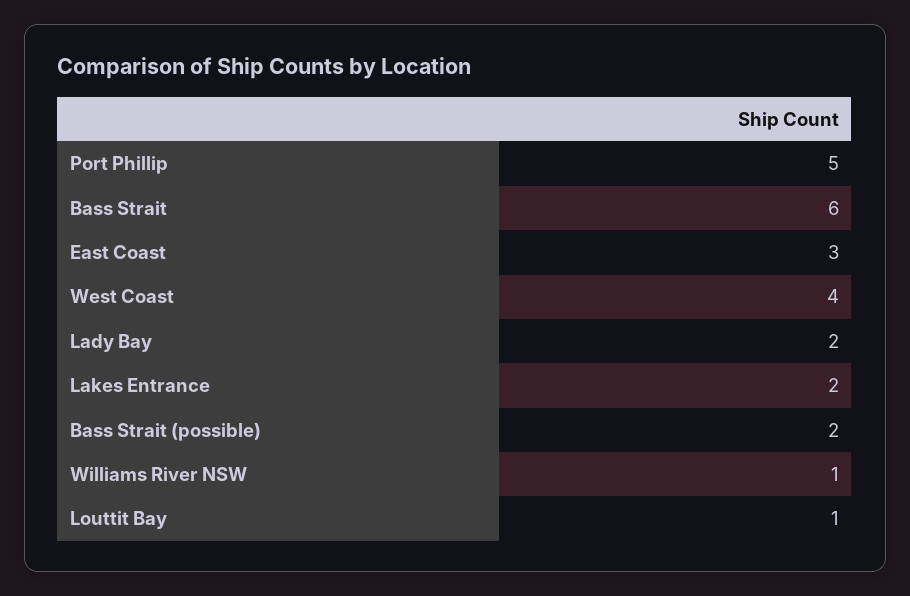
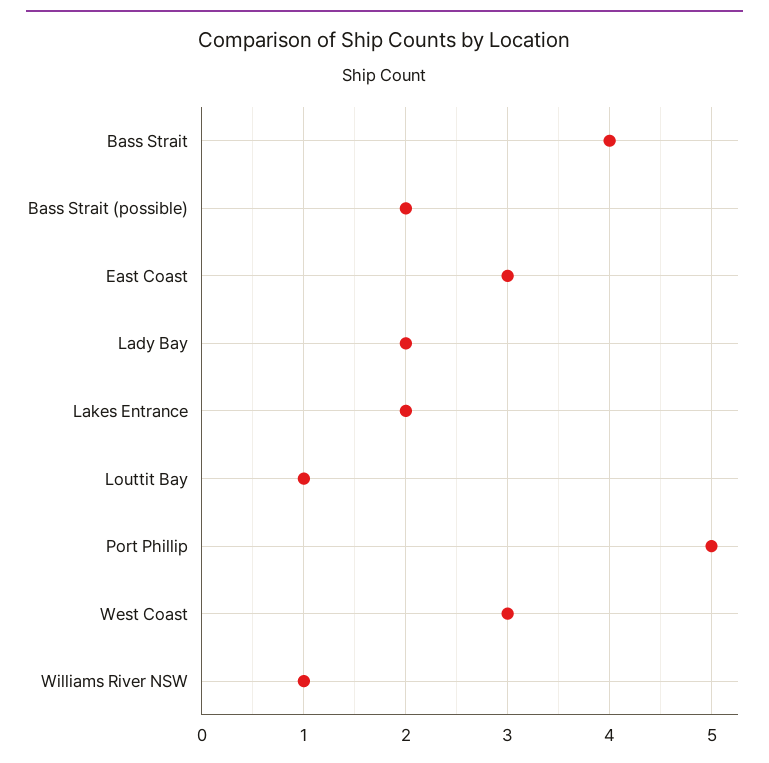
Bass Strait: 6 -> 4
West Coast: 4 -> 3

